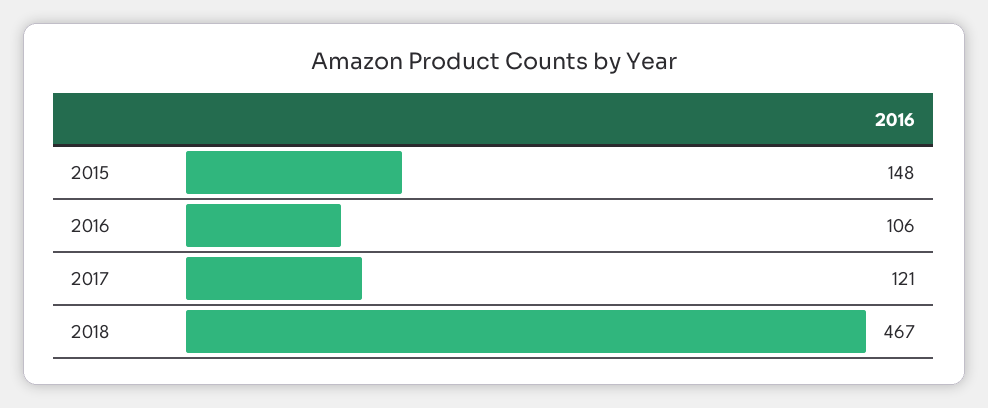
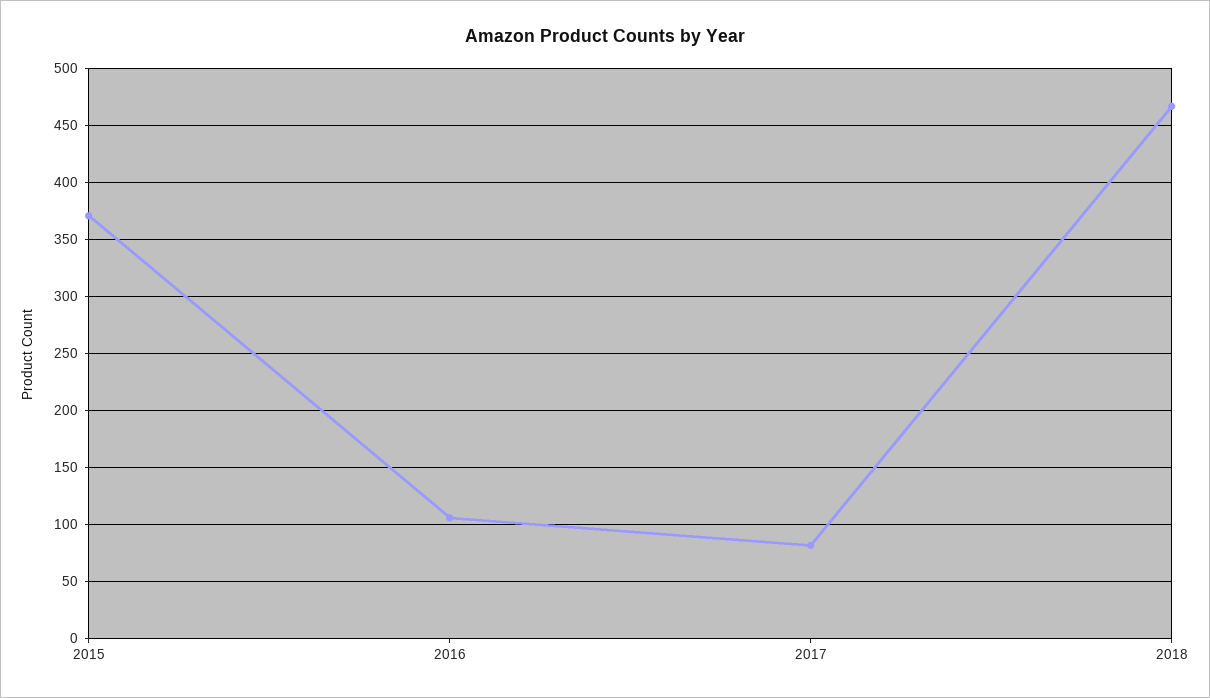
2015: 148 -> 370
2017: 121 -> 80

